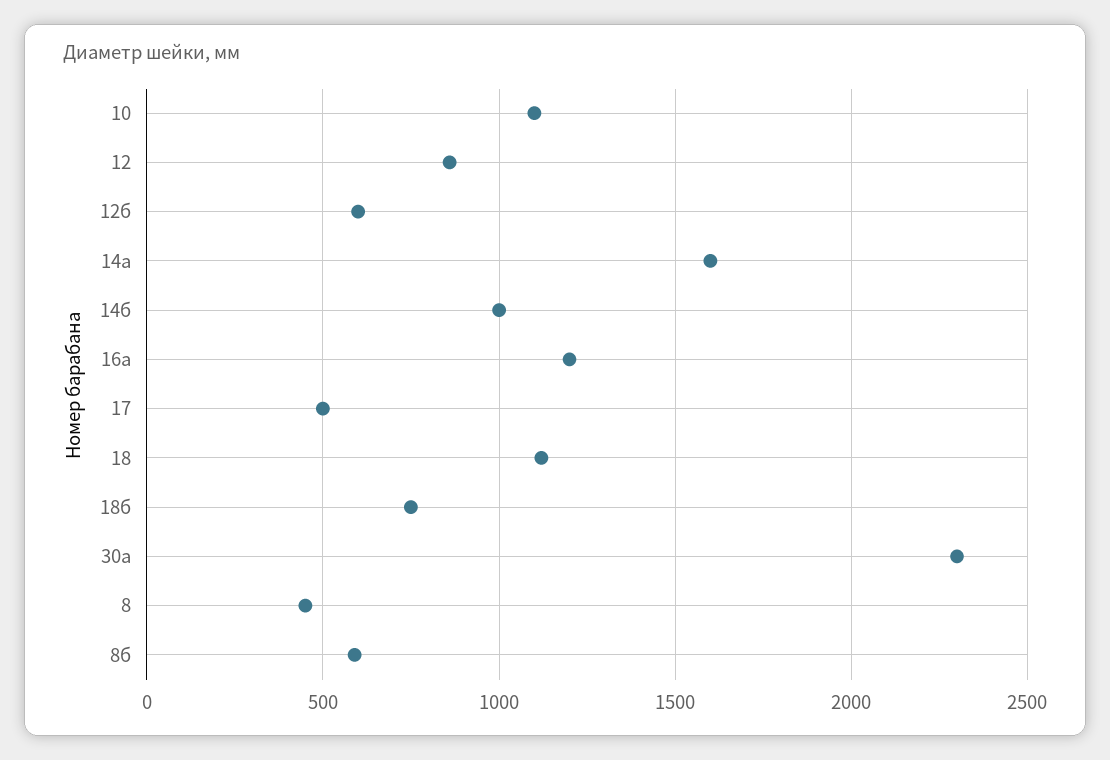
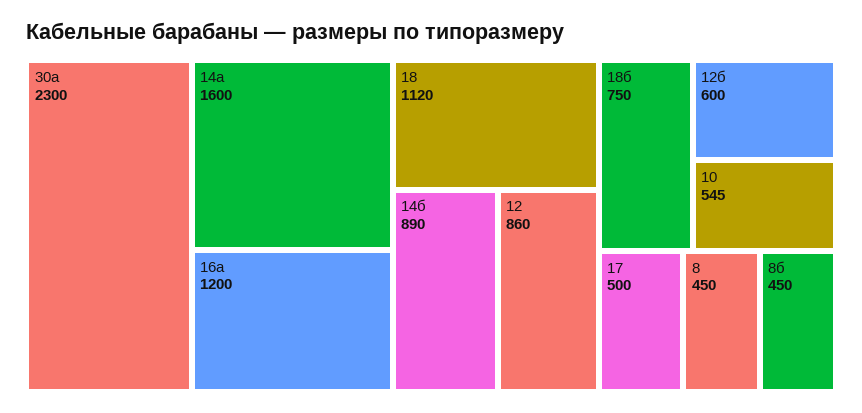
10: 1100 -> 545
14б: 1000 -> 890
8б: 600 -> 450

